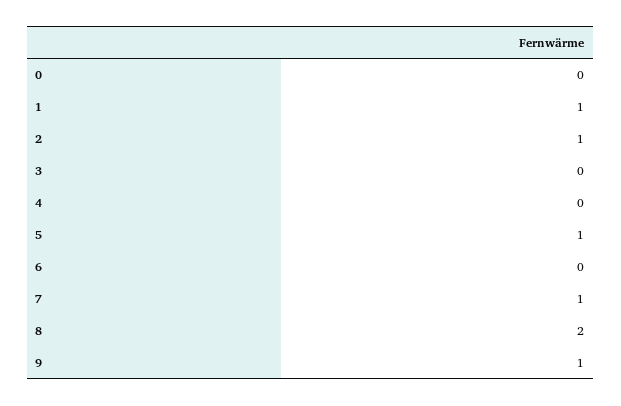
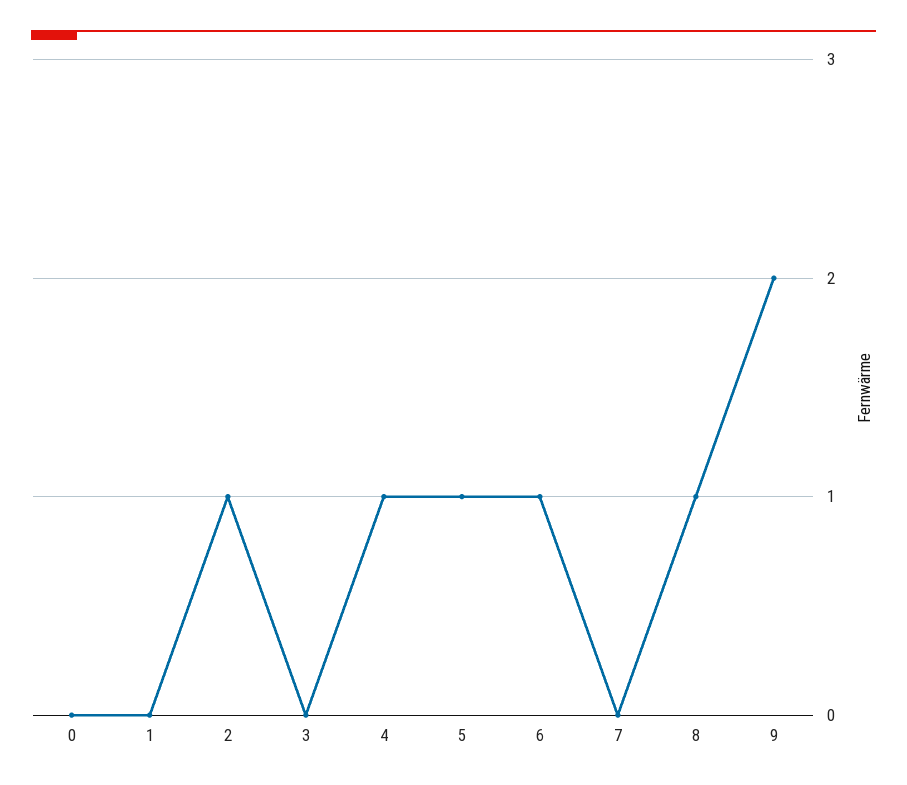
1: 1 -> 0
4: 0 -> 1
6: 0 -> 1
7: 1 -> 0
8: 2 -> 1
9: 1 -> 2

